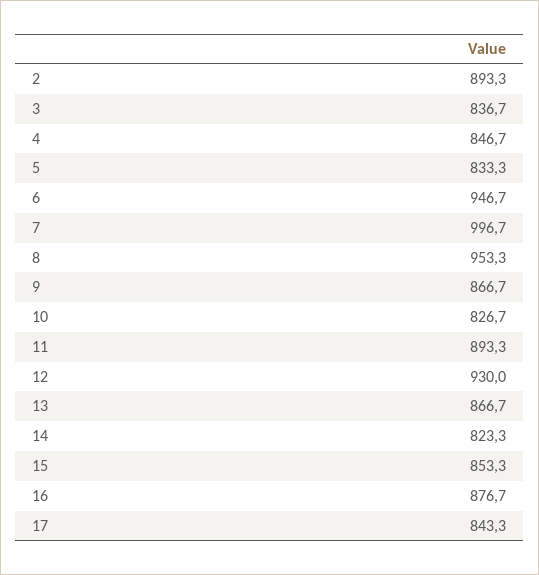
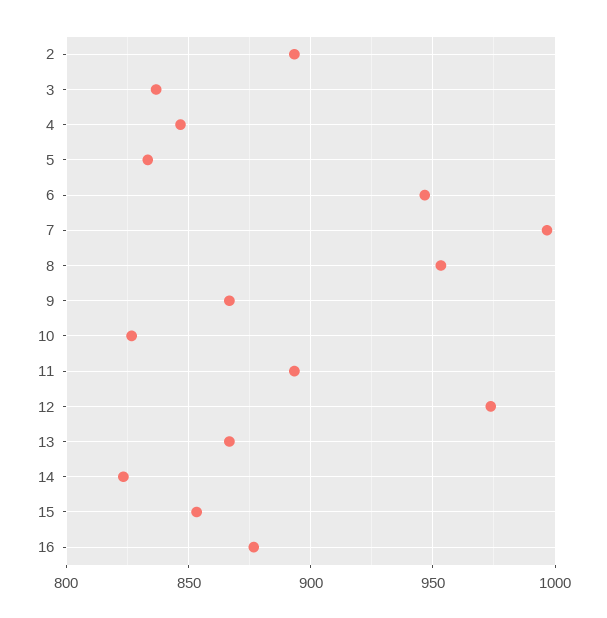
12: 930 -> 975
17: 843.3 -> none

